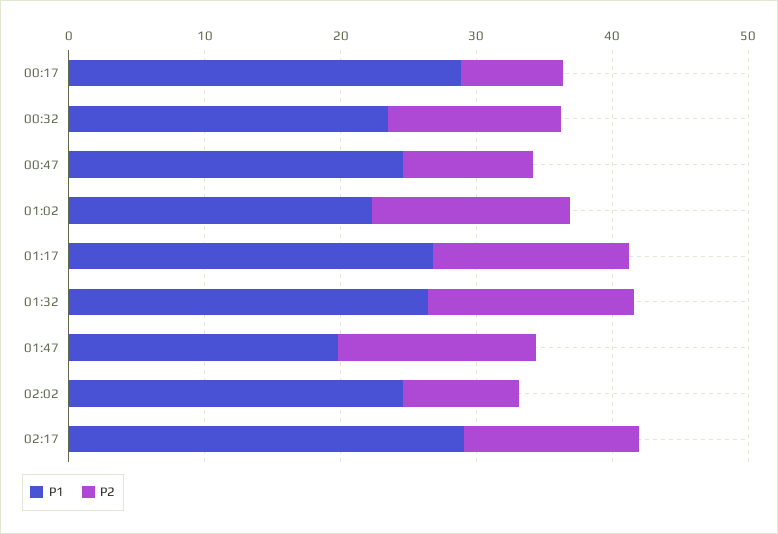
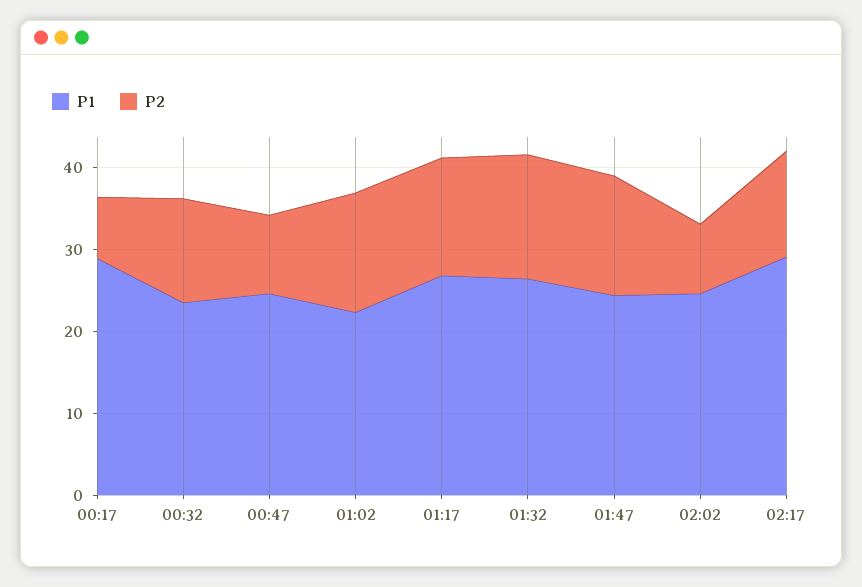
P1, 01:47: 20 -> 24

